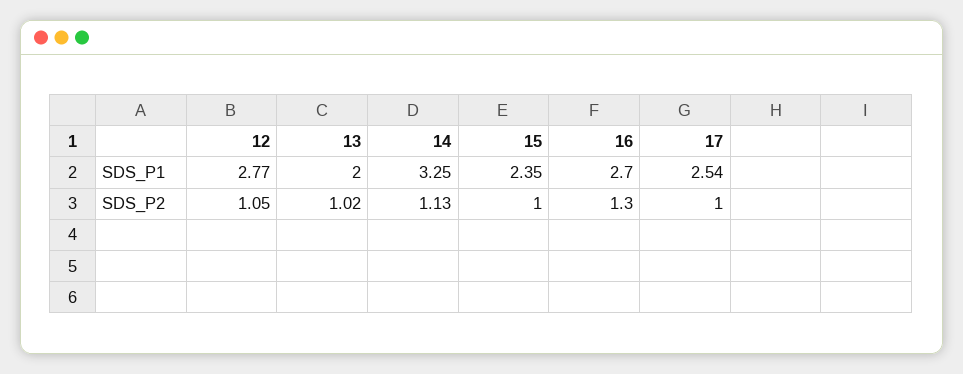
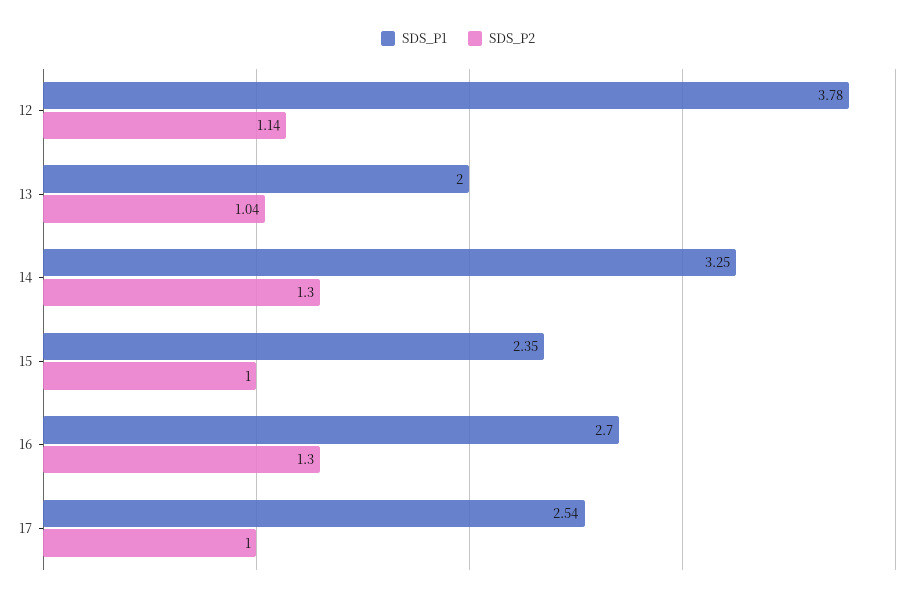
SDS_P1, 12: 2.77 -> 3.78
SDS_P2, 12: 1.05 -> 1.14
SDS_P2, 13: 1.02 -> 1.04
SDS_P2, 14: 1.13 -> 1.3

